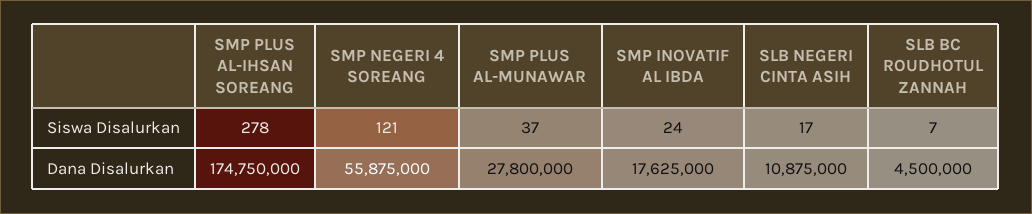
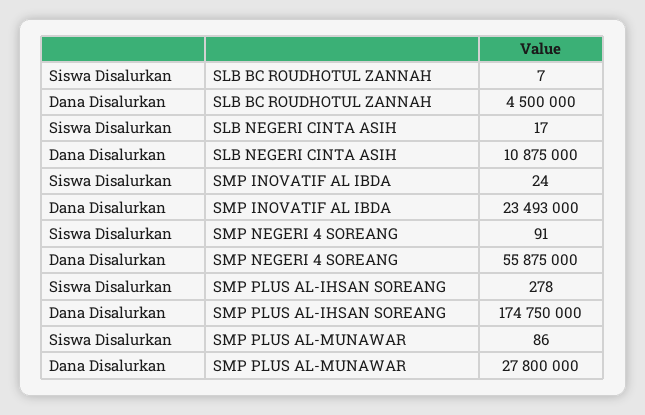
SMP NEGERI 4 SOREANG, Siswa Disalurkan: 121 -> 91
SMP PLUS AL-MUNAWAR, Siswa Disalurkan: 37 -> 86
SMP INOVATIF AL IBDA, Dana Disalurkan: 17625000 -> 23493000

